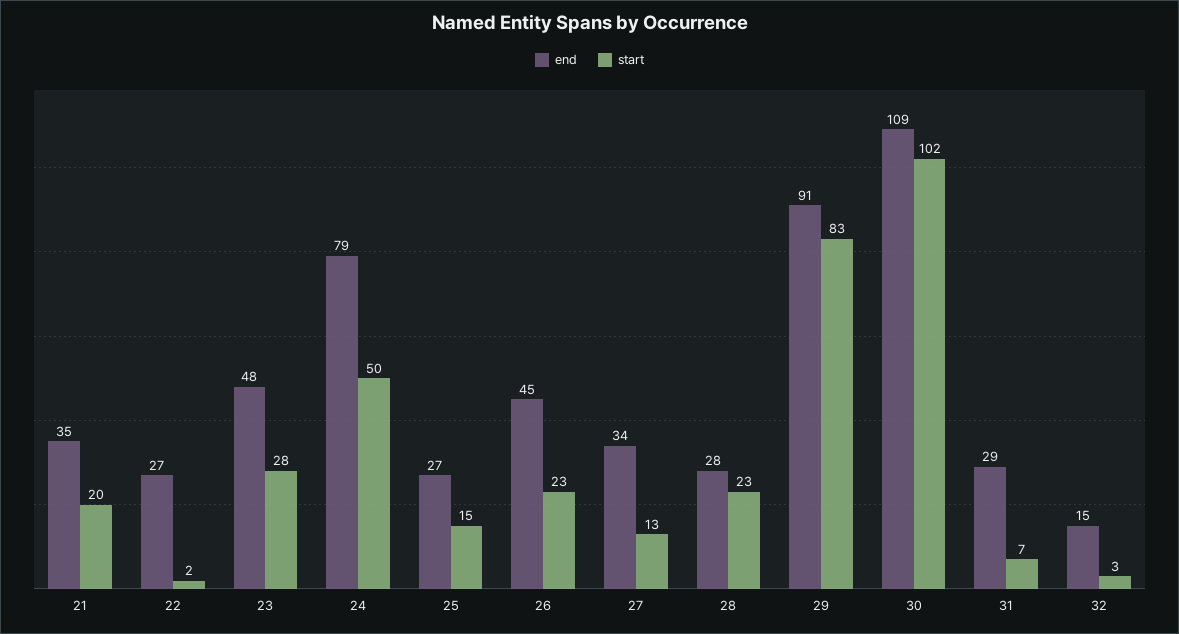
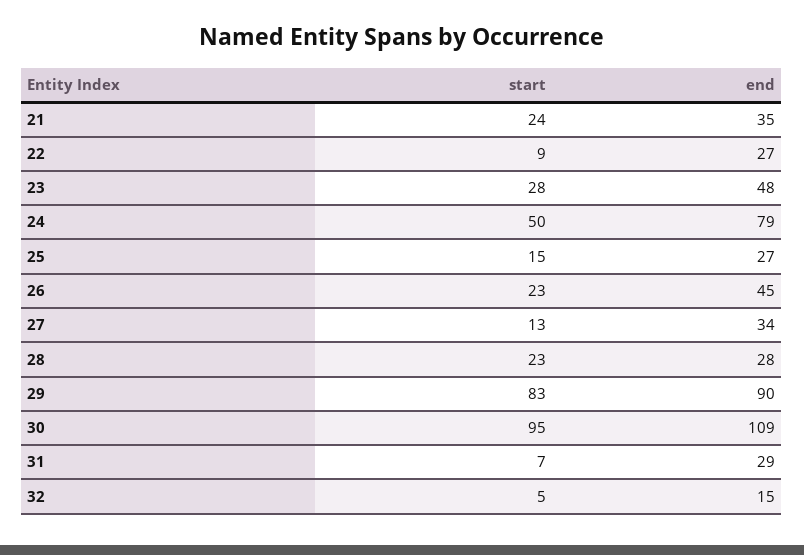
start, 21: 20 -> 24
start, 22: 2 -> 9
end, 29: 91 -> 90
start, 30: 102 -> 95
start, 32: 3 -> 5

